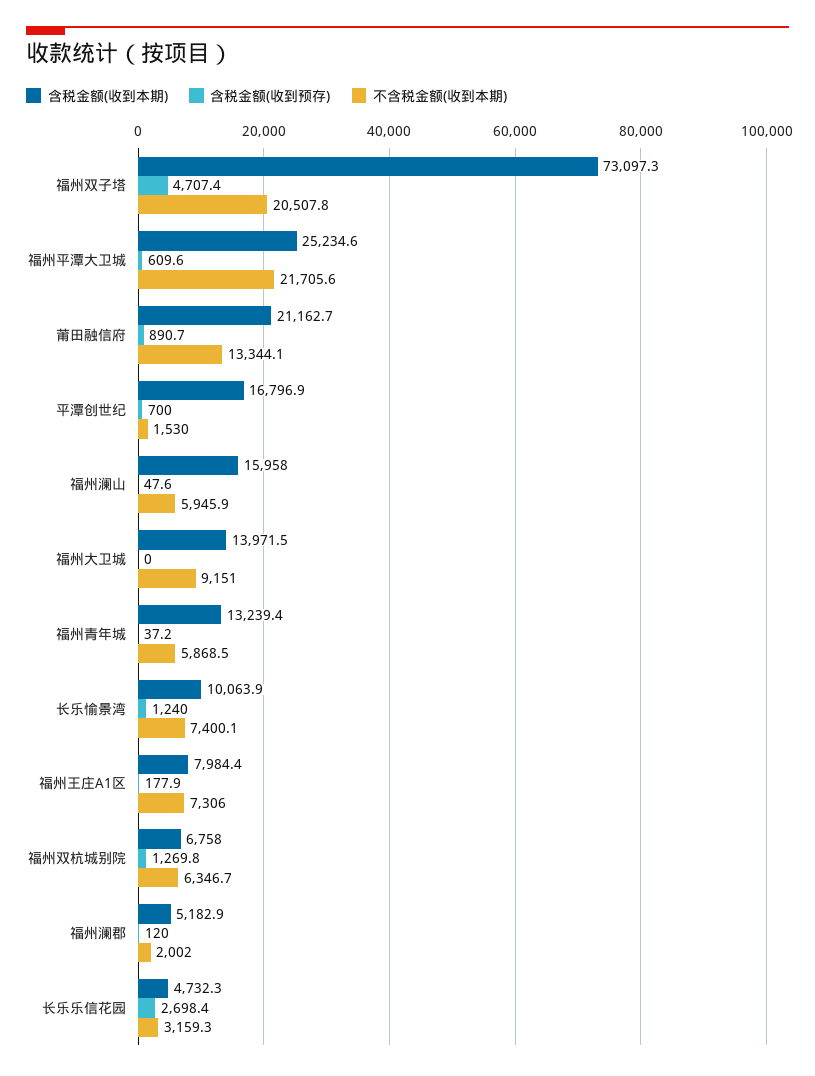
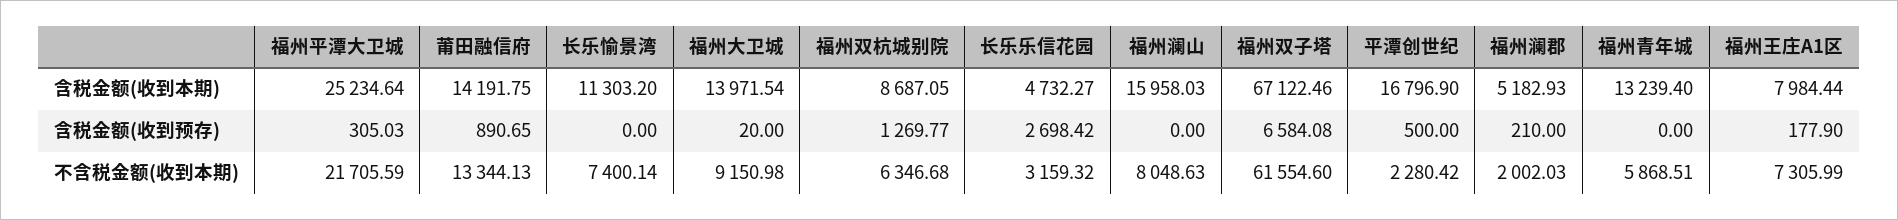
含税金额(收到本期), 福州双子塔: 73097.3 -> 67122.46
含税金额(收到预存), 福州双子塔: 4707.4 -> 6584.08
不含税金额(收到本期), 福州双子塔: 20507.8 -> 61554.6
含税金额(收到预存), 福州平潭大卫城: 609.6 -> 305.03
含税金额(收到本期), 莆田融信府: 21162.7 -> 14191.75
含税金额(收到预存), 平潭创世纪: 700 -> 500
不含税金额(收到本期), 平潭创世纪: 1530 -> 2280.42
含税金额(收到预存), 福州澜山: 47.6 -> 0
不含税金额(收到本期), 福州澜山: 5945.9 -> 8048.63
含税金额(收到预存), 福州大卫城: 0 -> 20
含税金额(收到预存), 福州青年城: 37.2 -> 0
含税金额(收到本期), 长乐愉景湾: 10063.9 -> 11303.2
含税金额(收到预存), 长乐愉景湾: 1240 -> 0
含税金额(收到本期), 福州双杭城别院: 6758 -> 8687.05
含税金额(收到预存), 福州澜郡: 120 -> 210

